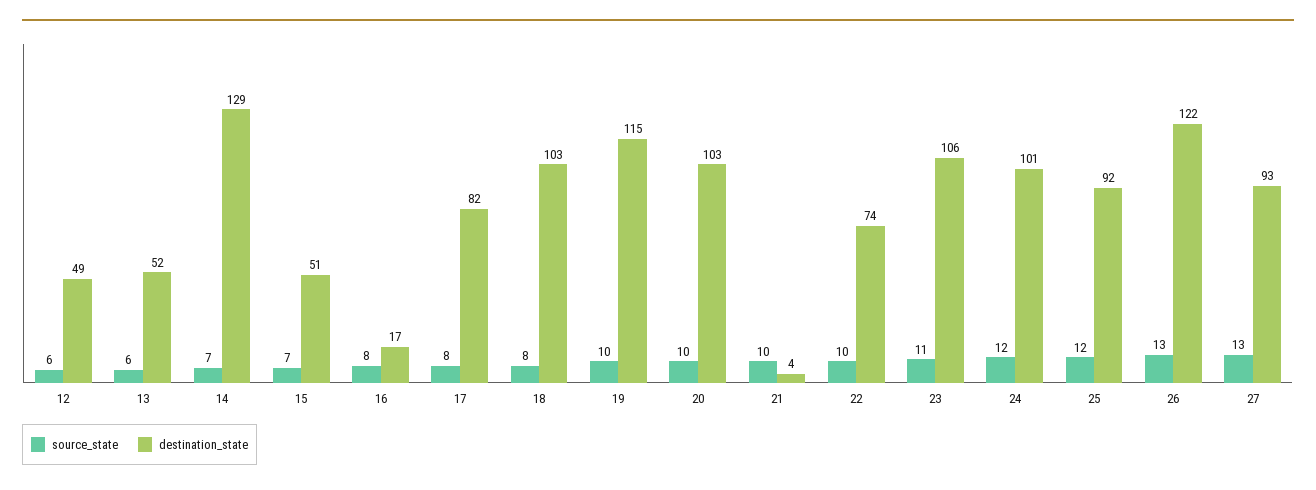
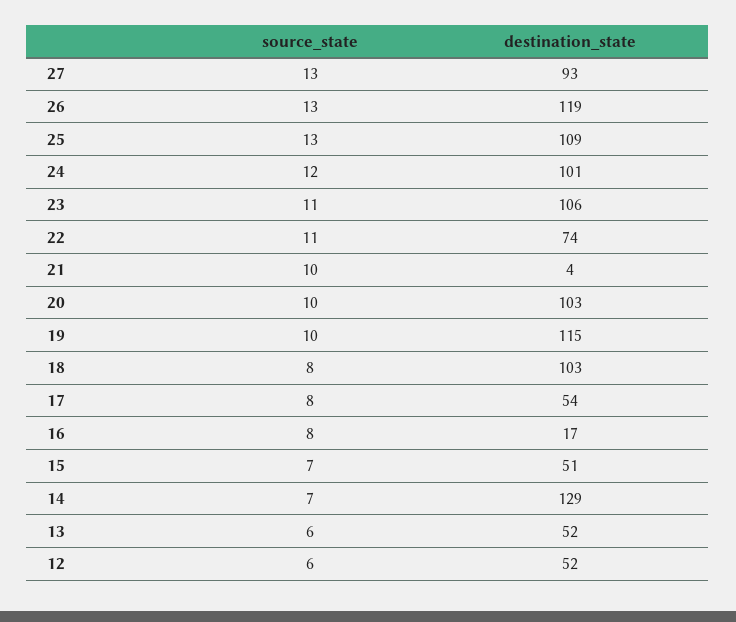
destination_state, 12: 49 -> 52
destination_state, 17: 82 -> 54
source_state, 22: 10 -> 11
source_state, 25: 12 -> 13
destination_state, 25: 92 -> 109
destination_state, 26: 122 -> 119

